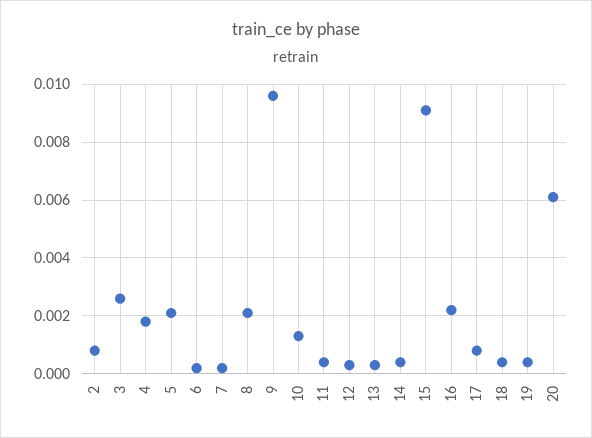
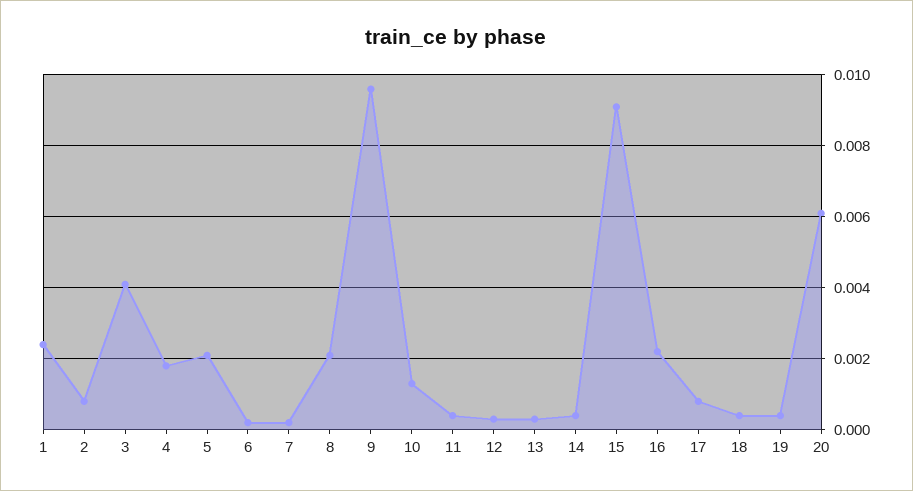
3: 0.0025 -> 0.004
1: none -> 0.0025

